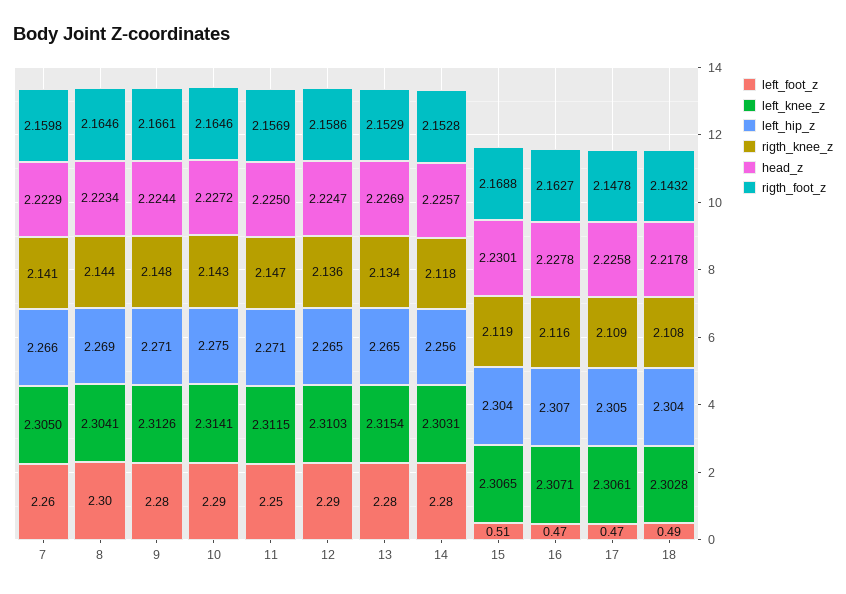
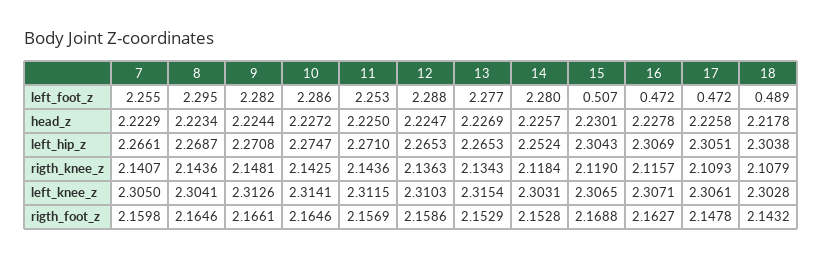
rigth_knee_z, 11: 2.147 -> 2.1436
left_hip_z, 14: 2.256 -> 2.2524

